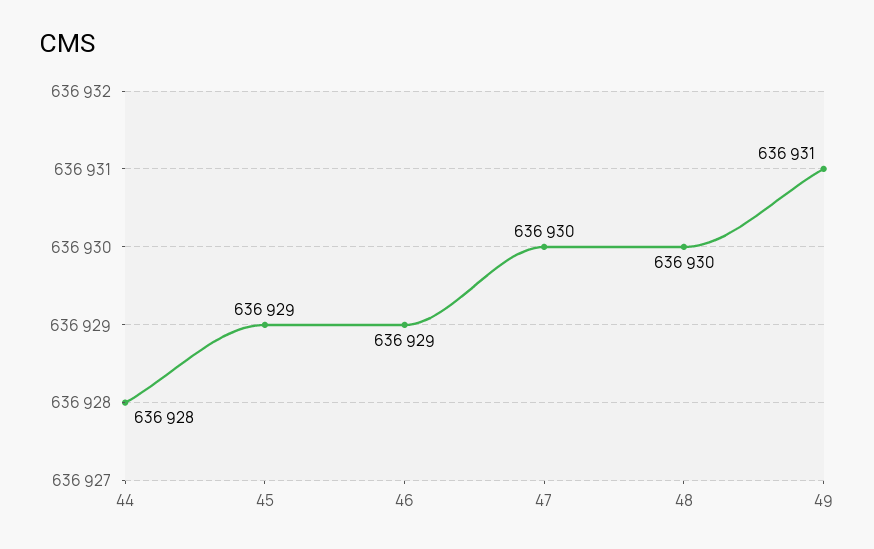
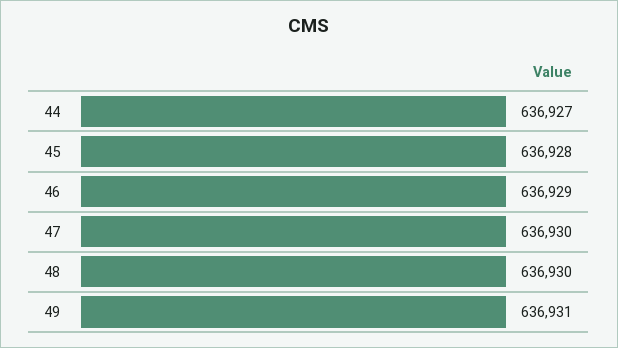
44: 636928 -> 636927
45: 636929 -> 636928

